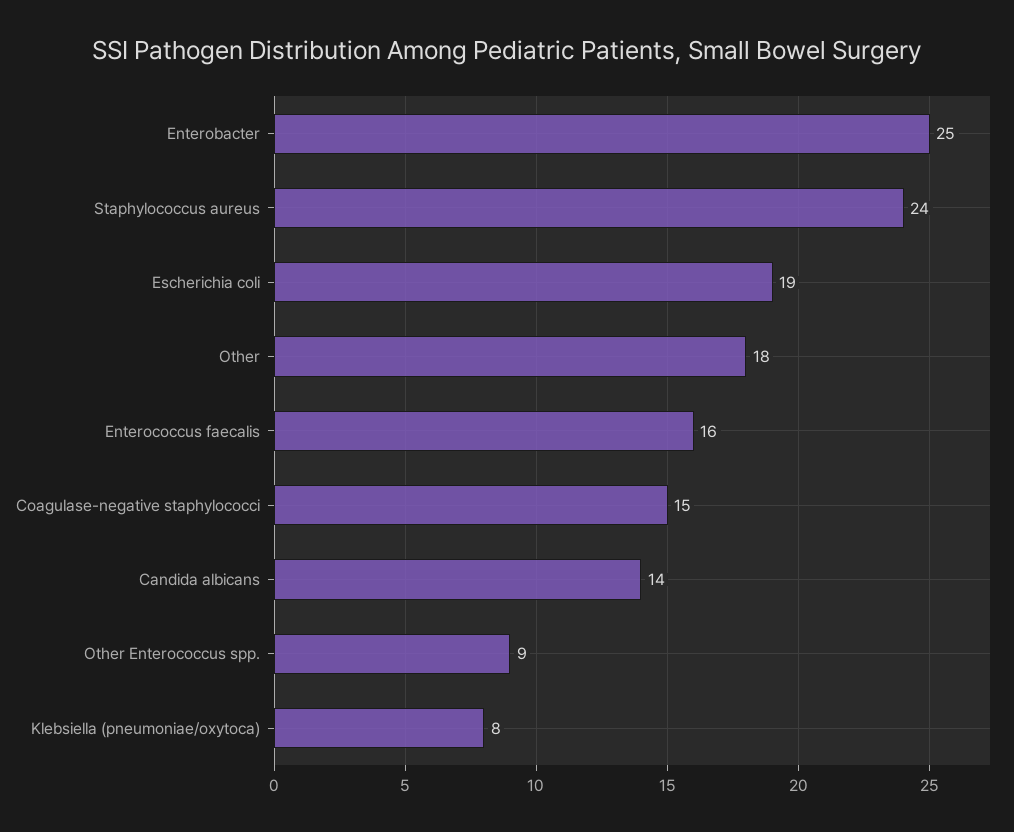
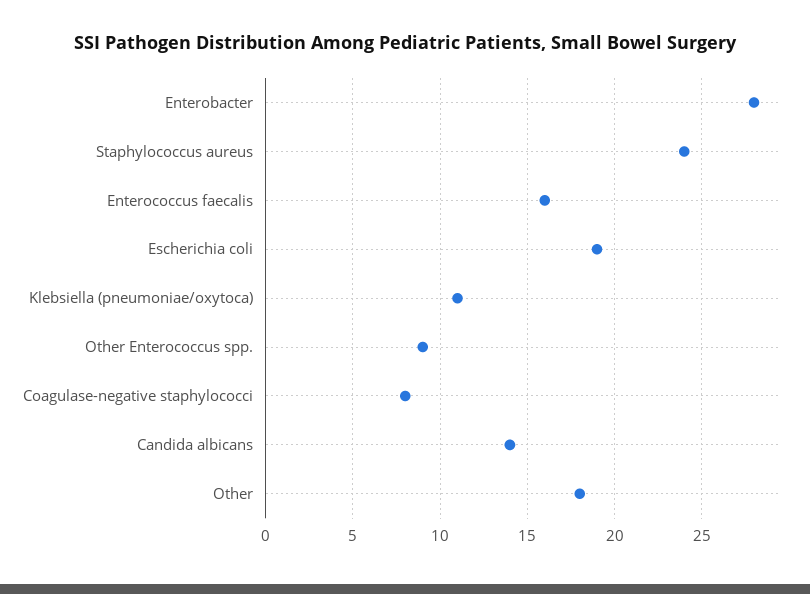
Enterobacter: 25 -> 28
Coagulase-negative staphylococci: 15 -> 8
Klebsiella (pneumoniae/oxytoca): 8 -> 11

